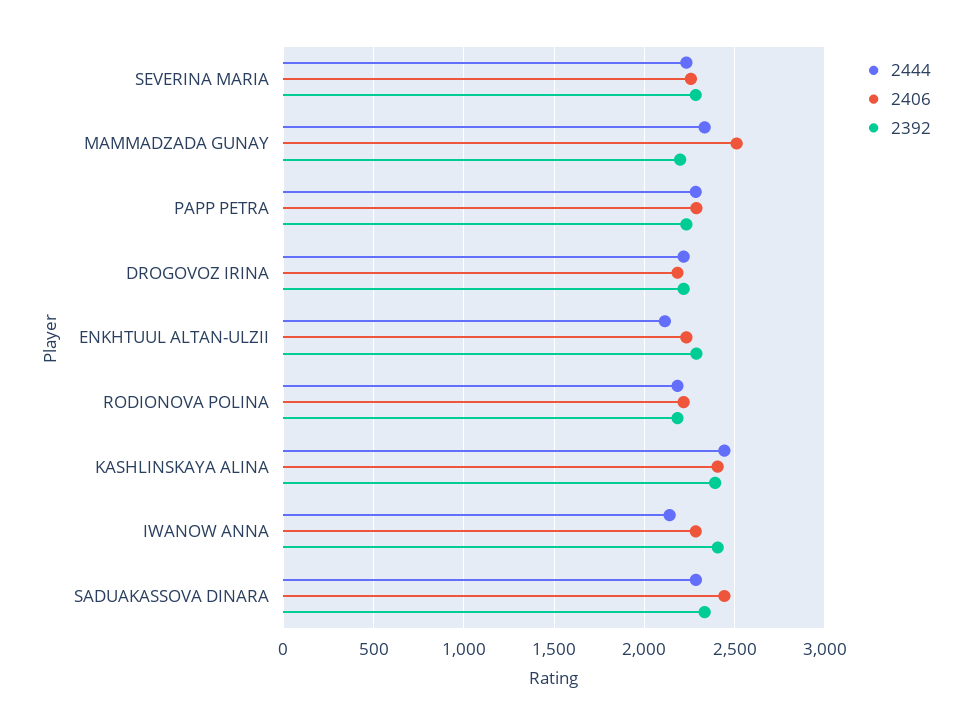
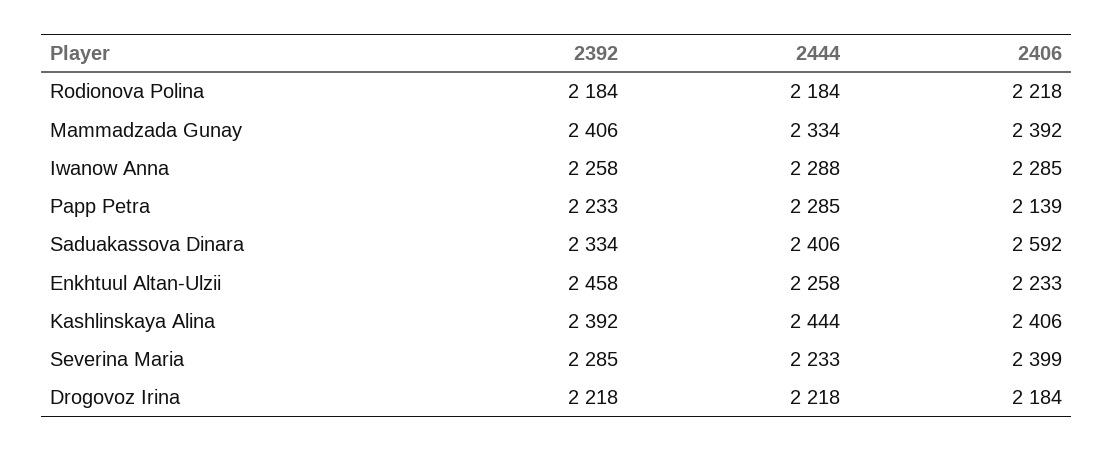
2406, SEVERINA MARIA: 2250 -> 2399
2406, MAMMADZADA GUNAY: 2500 -> 2392
2392, MAMMADZADA GUNAY: 2200 -> 2406
2406, PAPP PETRA: 2300 -> 2139
2444, ENKHTUUL ALTAN-ULZII: 2100 -> 2258
2392, ENKHTUUL ALTAN-ULZII: 2300 -> 2458
2444, IWANOW ANNA: 2150 -> 2288
2392, IWANOW ANNA: 2400 -> 2258
2444, SADUAKASSOVA DINARA: 2300 -> 2406
2406, SADUAKASSOVA DINARA: 2450 -> 2592

